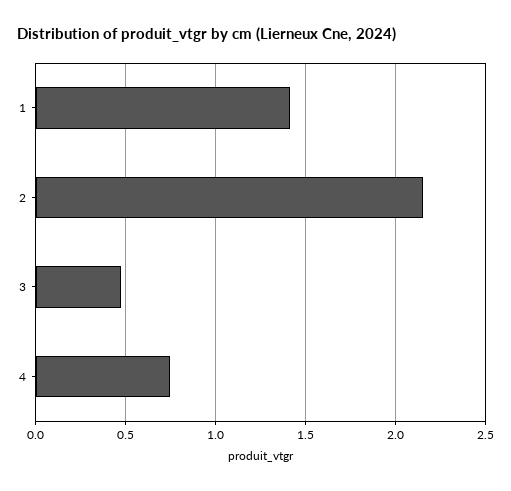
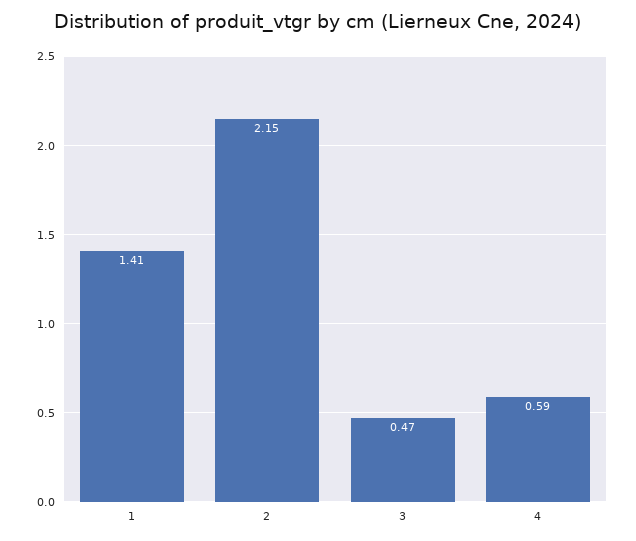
4: 0.75 -> 0.59

